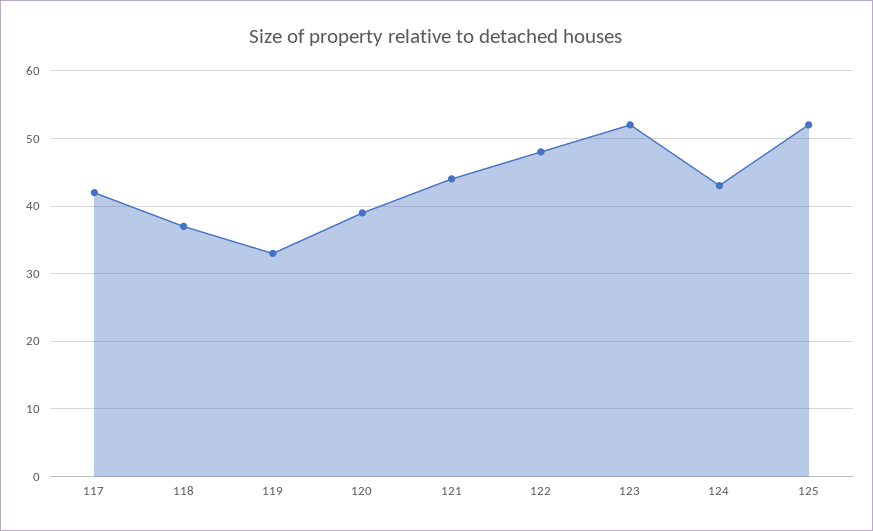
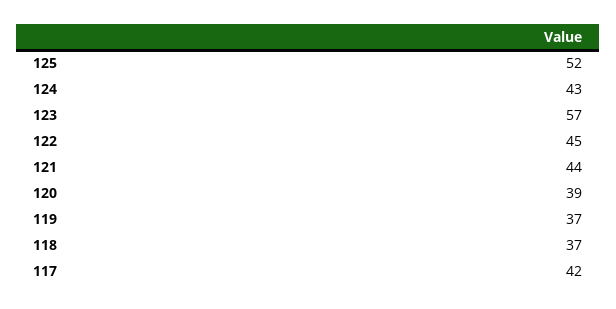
119: 33 -> 37
122: 48 -> 45
123: 52 -> 57

